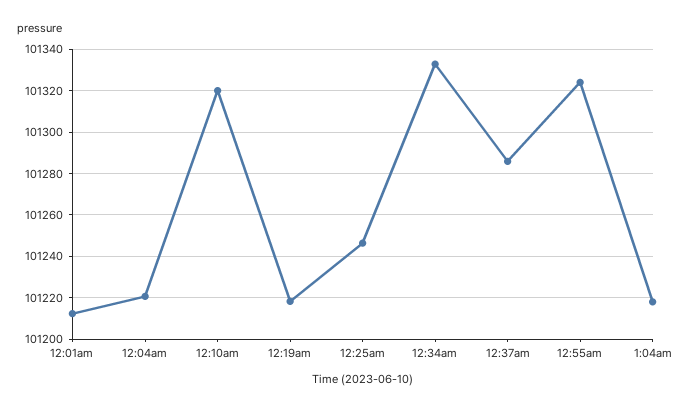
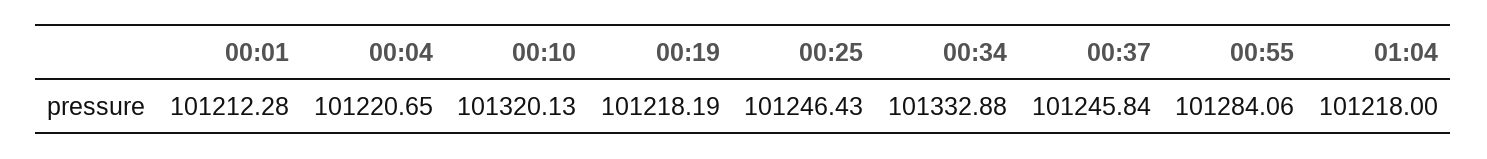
12:37am: 101285 -> 101245.84
12:55am: 101325 -> 101284.06

